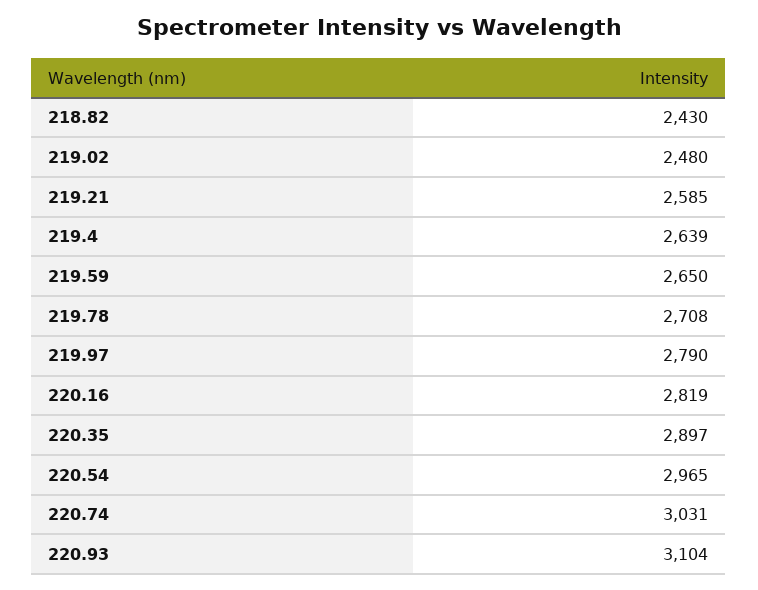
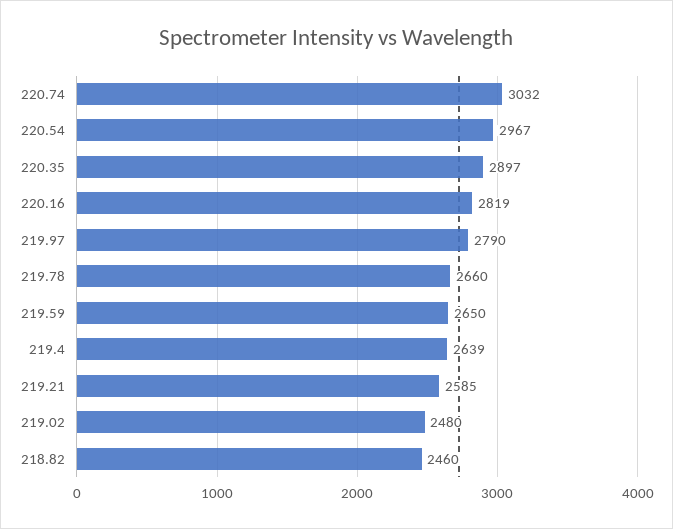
218.82: 2430 -> 2460
219.78: 2708 -> 2660
220.54: 2965 -> 2967
220.74: 3031 -> 3032
220.93: 3104 -> none

